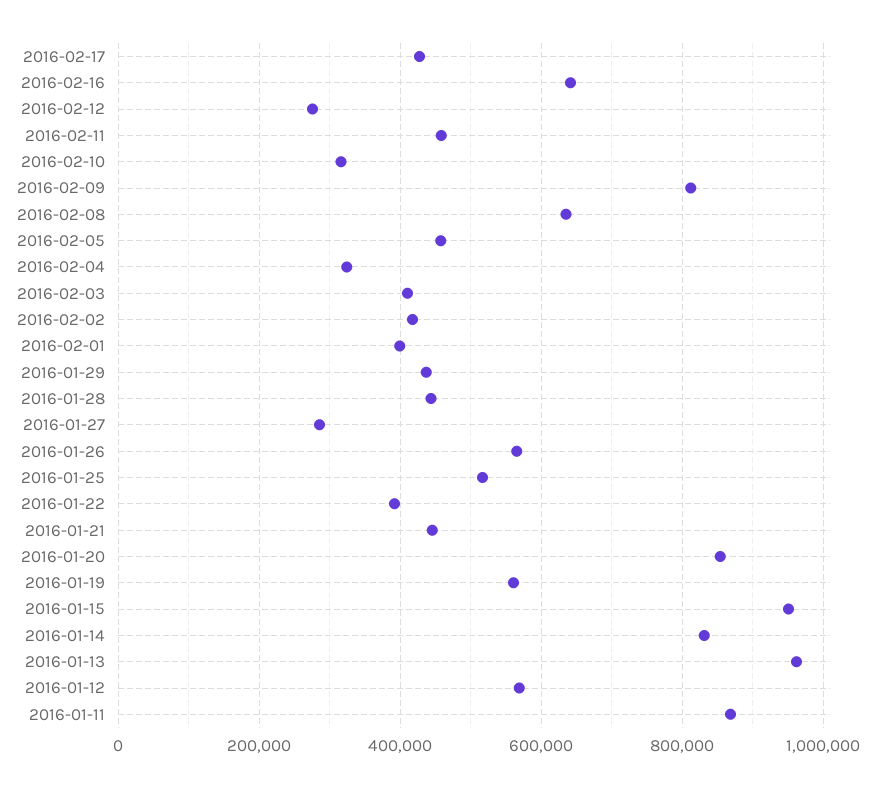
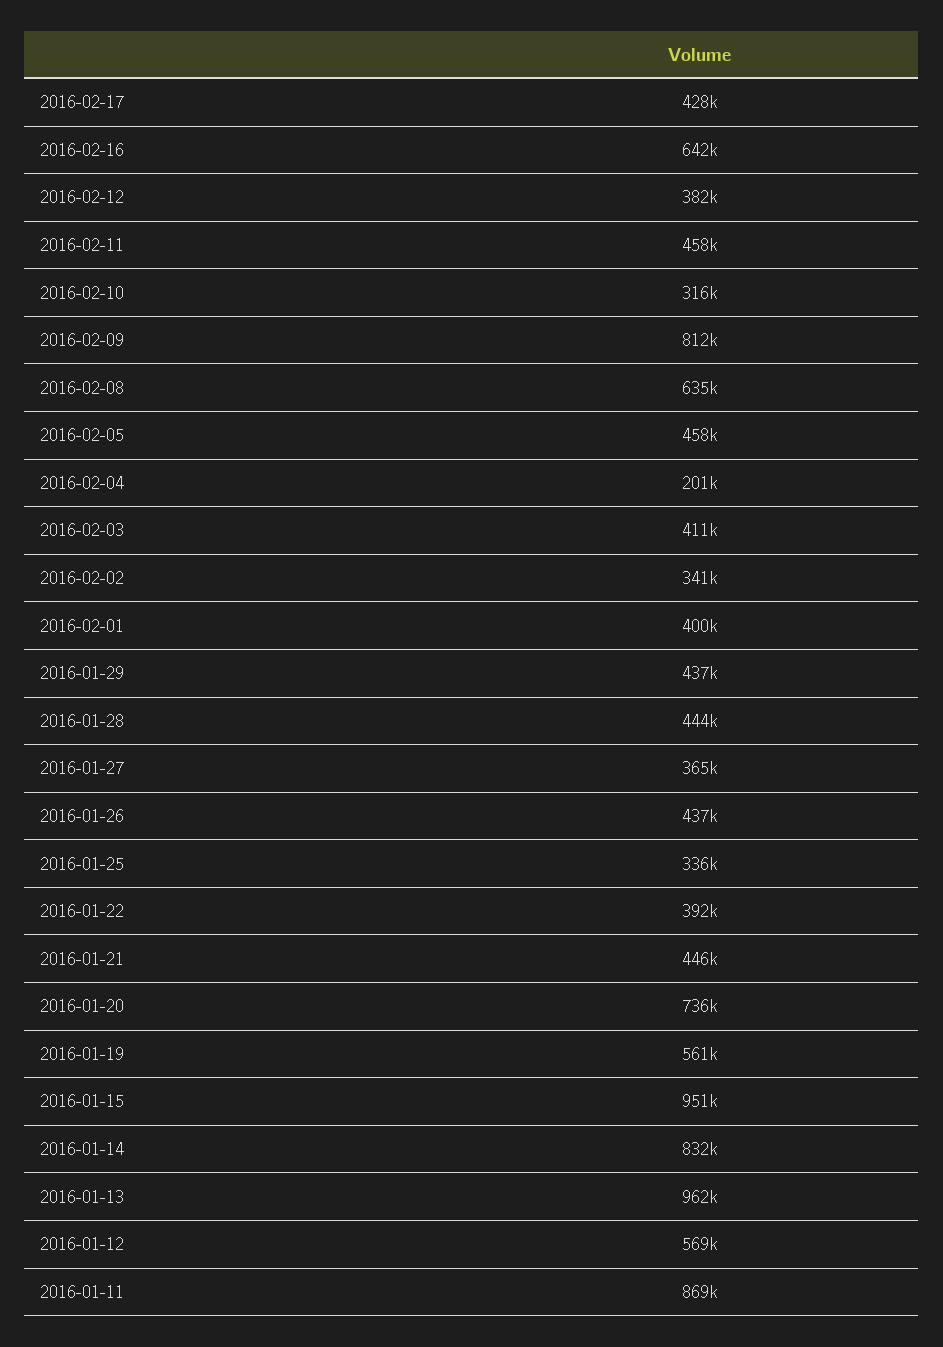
2016-02-12: 280000 -> 382000
2016-02-04: 320000 -> 201000
2016-02-02: 420000 -> 341000
2016-01-27: 280000 -> 365000
2016-01-26: 560000 -> 437000
2016-01-25: 520000 -> 336000
2016-01-20: 860000 -> 736000

